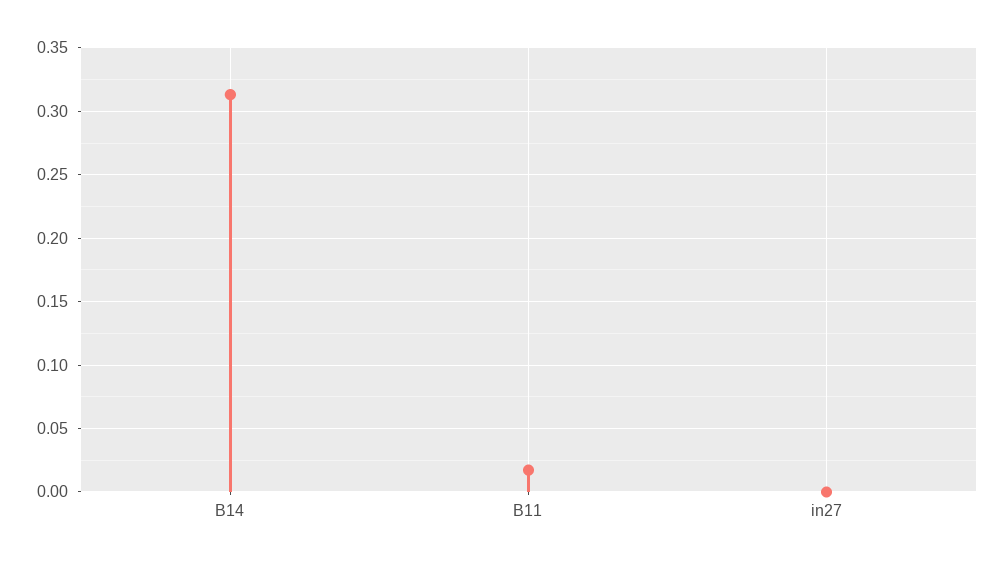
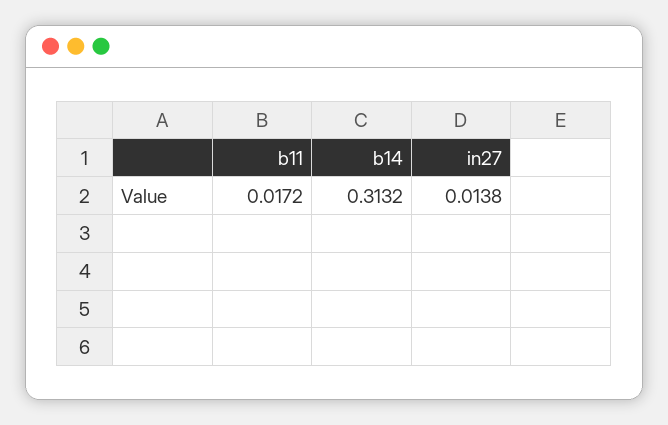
in27: 0 -> 0.0138

